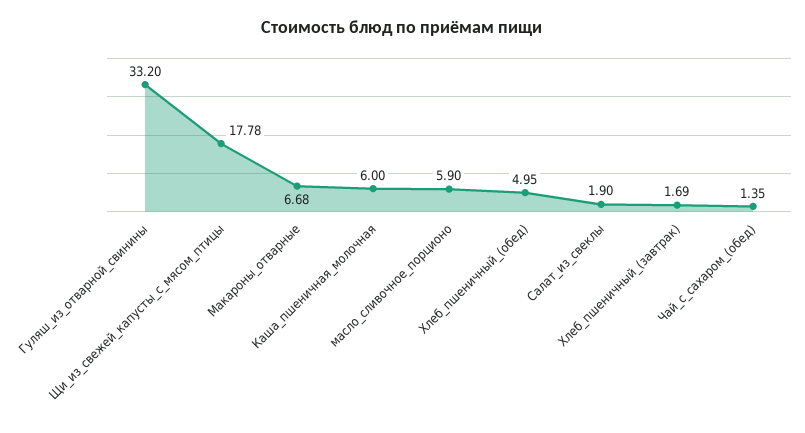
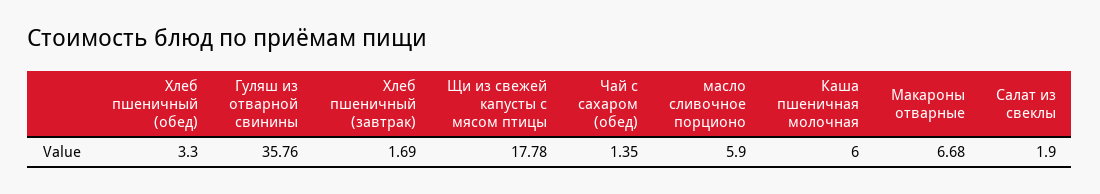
Гуляш_из_отварной_свинины: 33.2 -> 35.76
Хлеб_пшеничный_(обед): 4.95 -> 3.3

